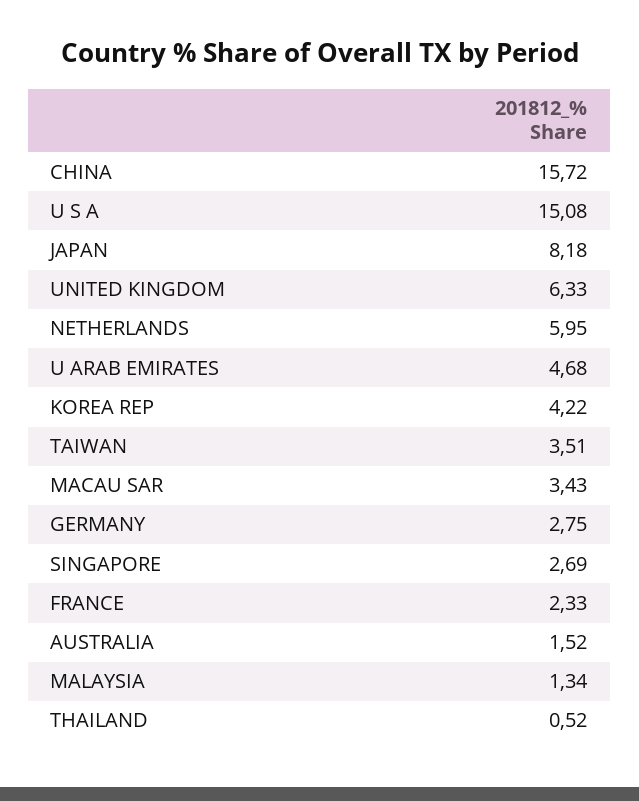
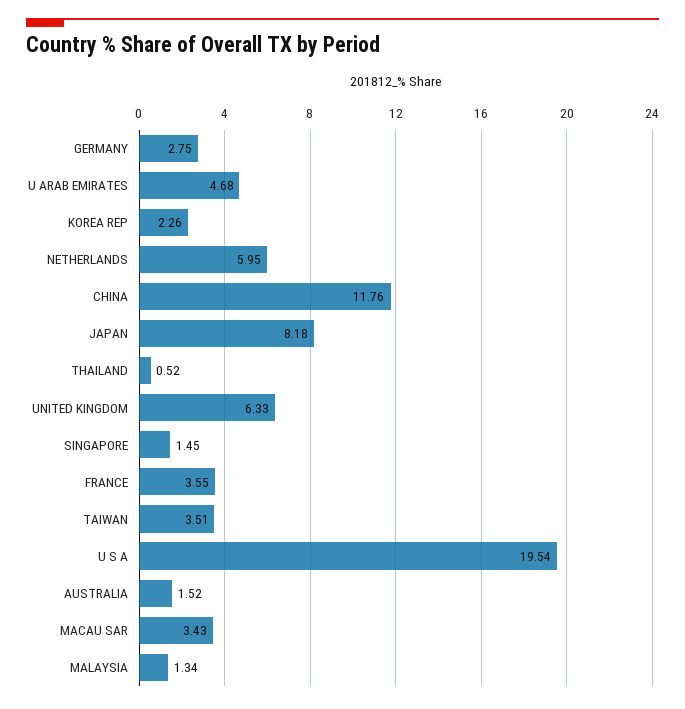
CHINA: 15.72 -> 11.76
U S A: 15.08 -> 19.54
KOREA REP: 4.22 -> 2.26
SINGAPORE: 2.69 -> 1.45
FRANCE: 2.33 -> 3.55

